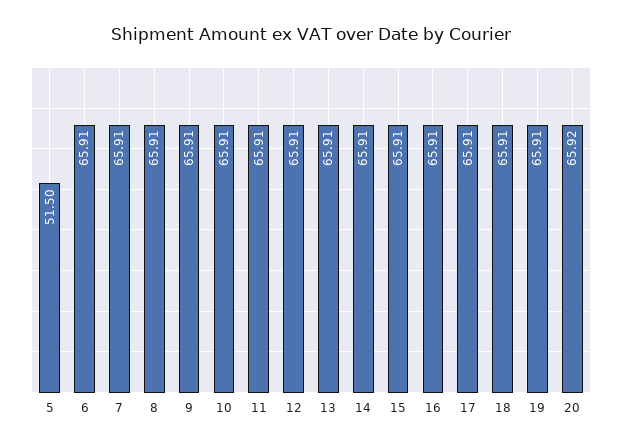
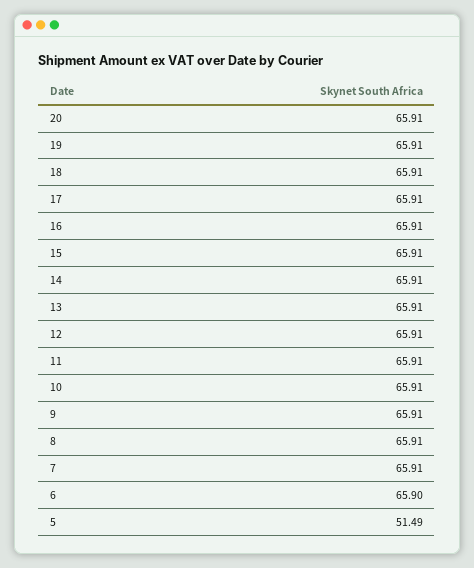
5: 51.5 -> 51.49
6: 65.91 -> 65.9
20: 65.92 -> 65.91

